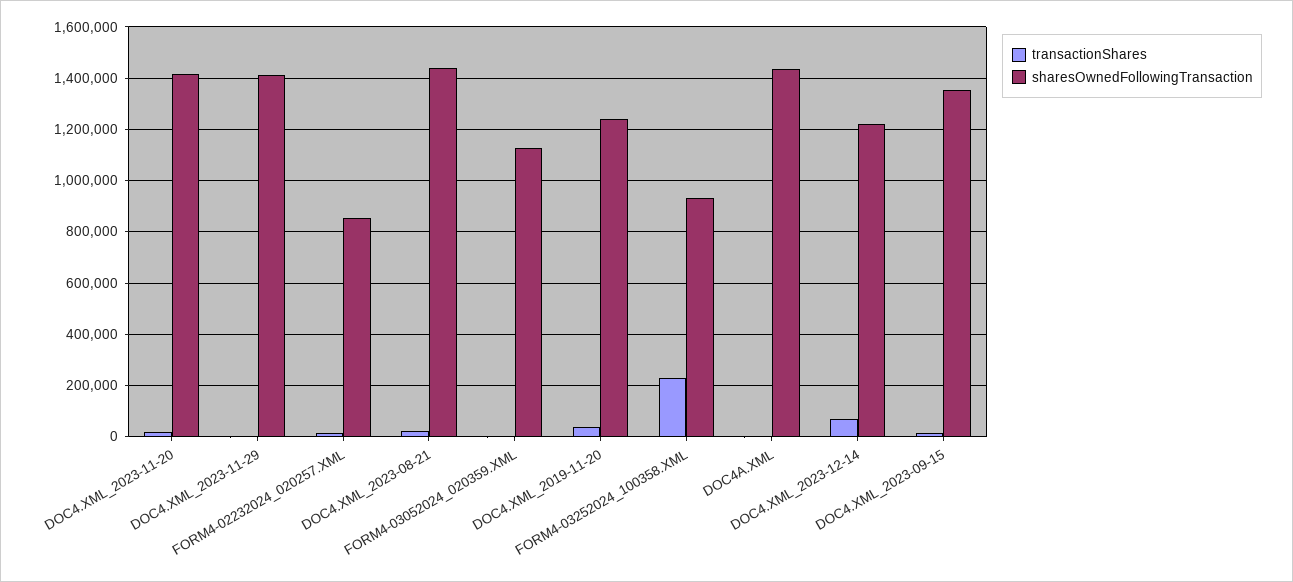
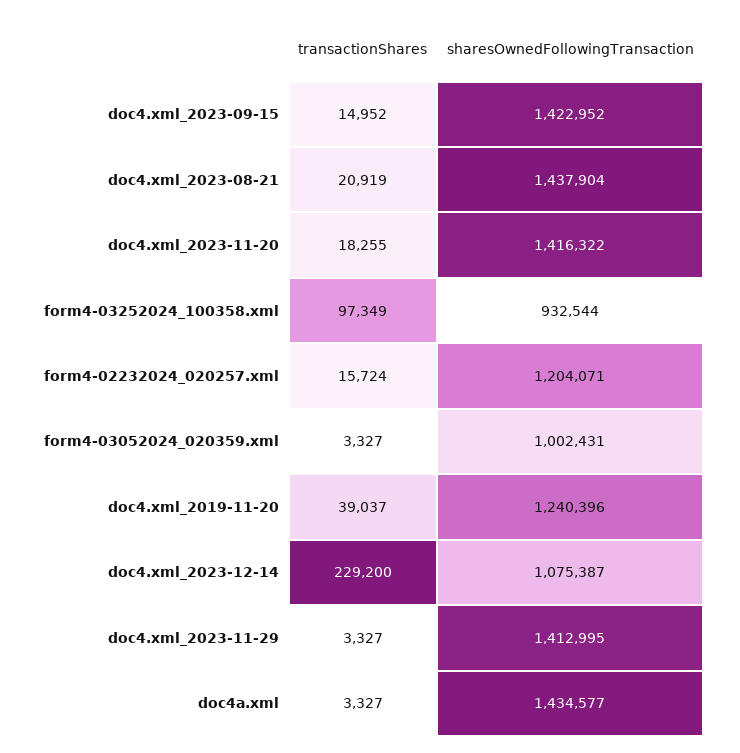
sharesOwnedFollowingTransaction, FORM4-02232024_020257.XML: 850000 -> 1204071
sharesOwnedFollowingTransaction, FORM4-03052024_020359.XML: 1125000 -> 1002431
transactionShares, FORM4-03252024_100358.XML: 225000 -> 97349
transactionShares, DOC4.XML_2023-12-14: 75000 -> 229200
sharesOwnedFollowingTransaction, DOC4.XML_2023-12-14: 1225000 -> 1075387
sharesOwnedFollowingTransaction, DOC4.XML_2023-09-15: 1350000 -> 1422952

